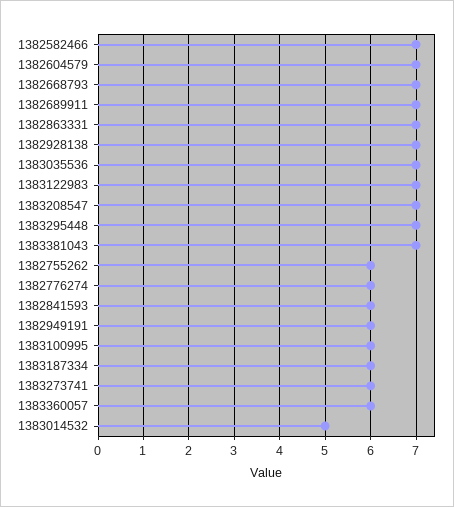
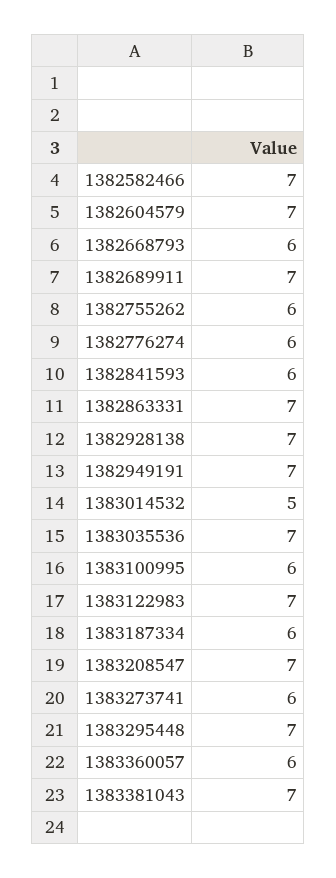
1382668793: 7 -> 6
1382949191: 6 -> 7

